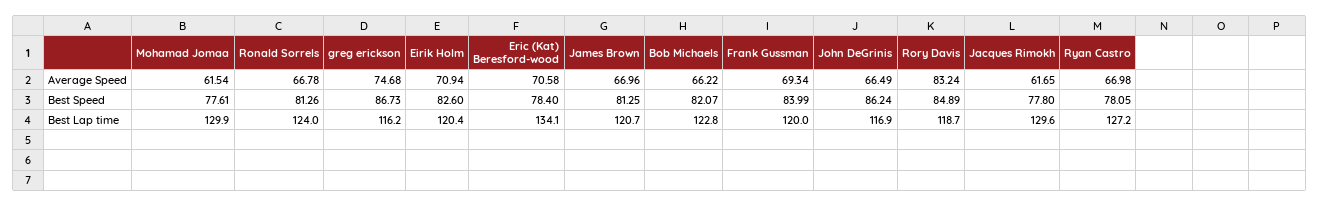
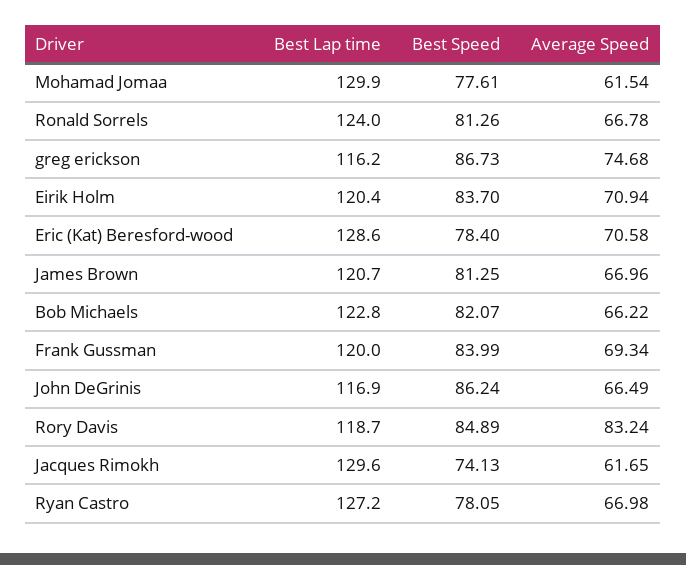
Eirik Holm, Best Speed: 82.6 -> 83.7
Jacques Rimokh, Best Speed: 77.8 -> 74.13
Eric (Kat) Beresford-wood, Best Lap time: 134.1 -> 128.6

